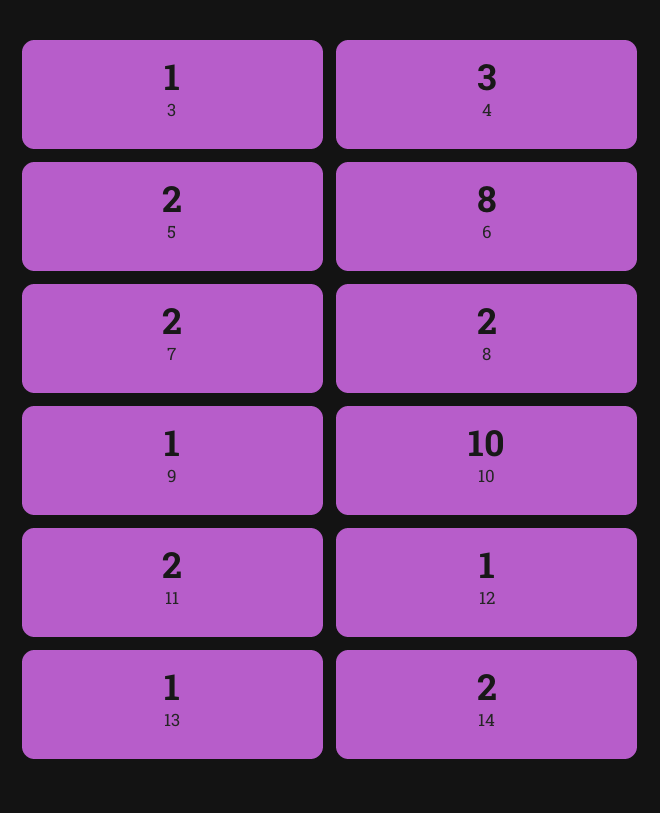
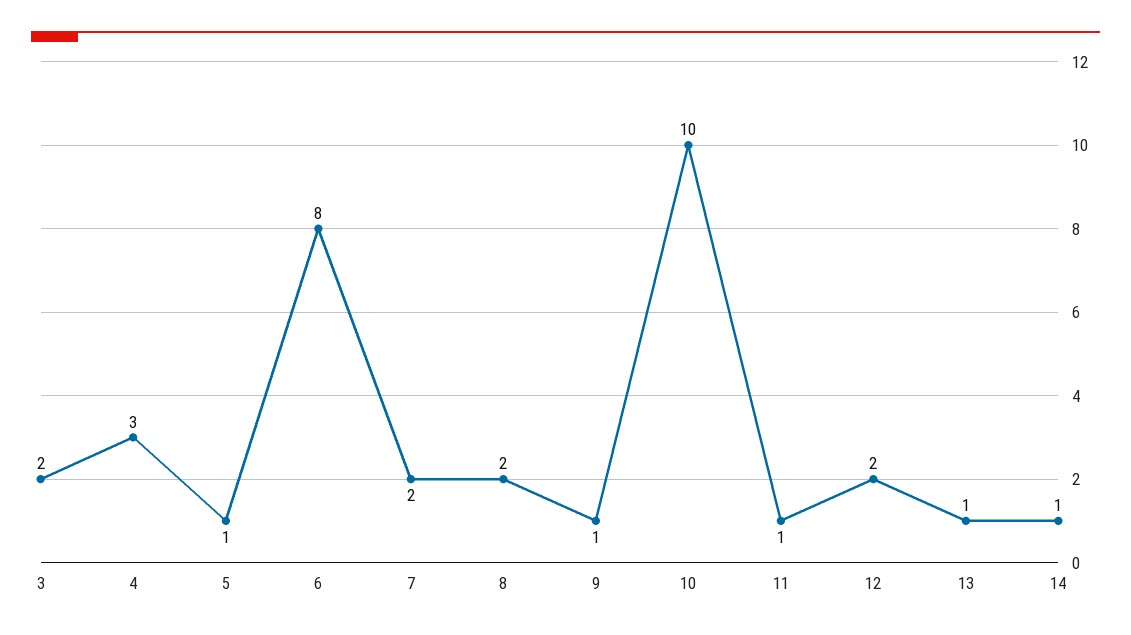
3: 1 -> 2
5: 2 -> 1
11: 2 -> 1
12: 1 -> 2
14: 2 -> 1

